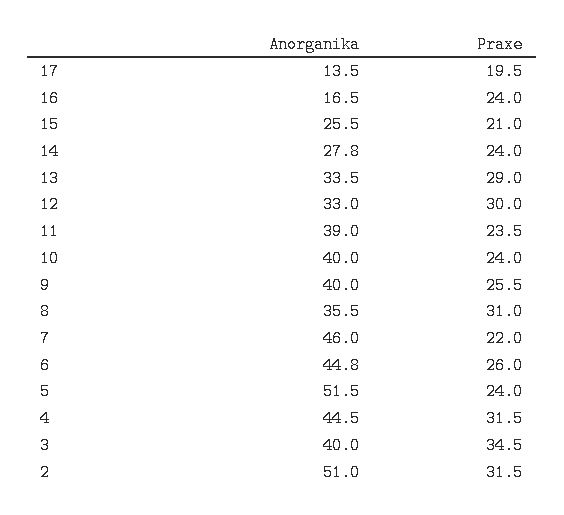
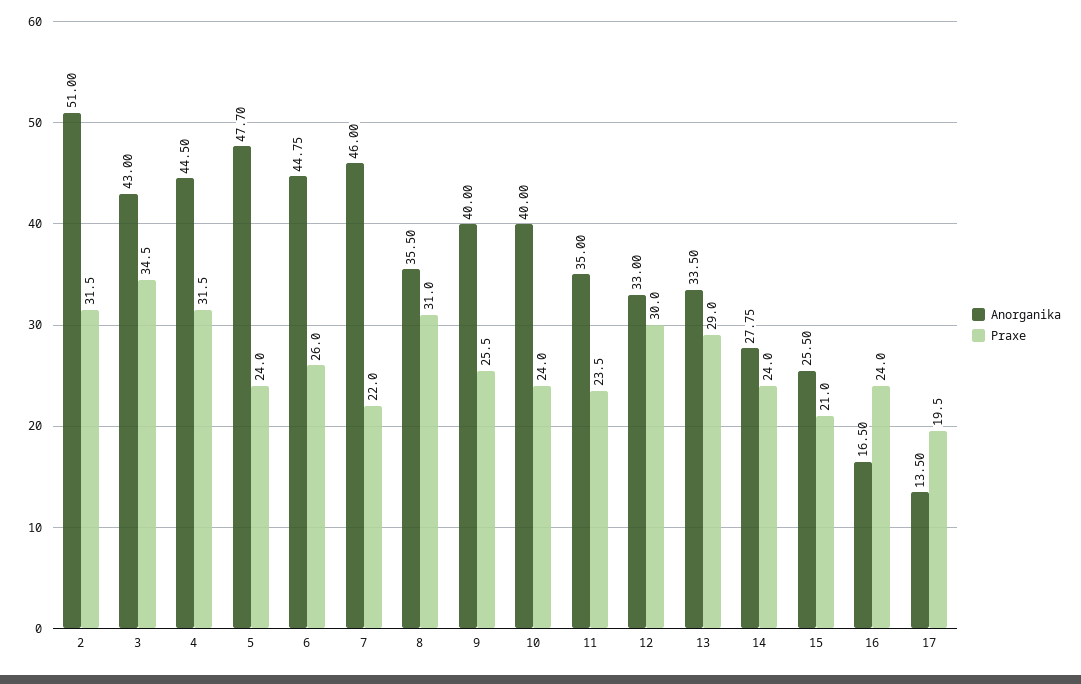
Anorganika, 11: 39 -> 35
Anorganika, 5: 51.5 -> 47.7
Anorganika, 3: 40 -> 43

